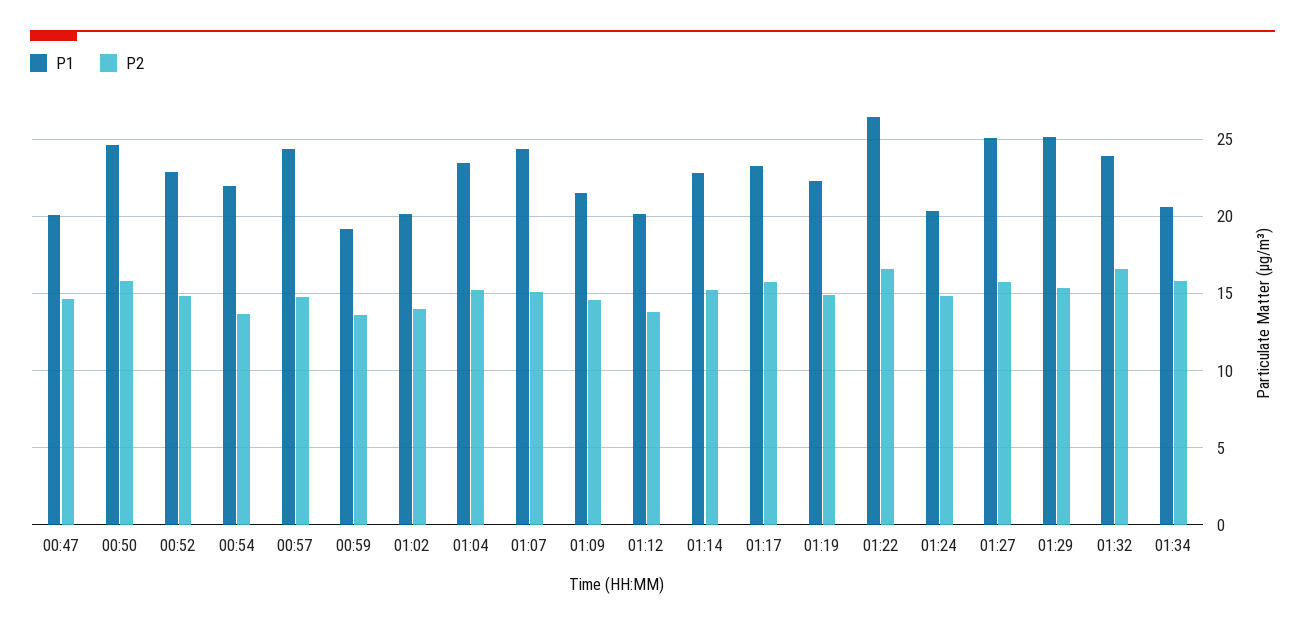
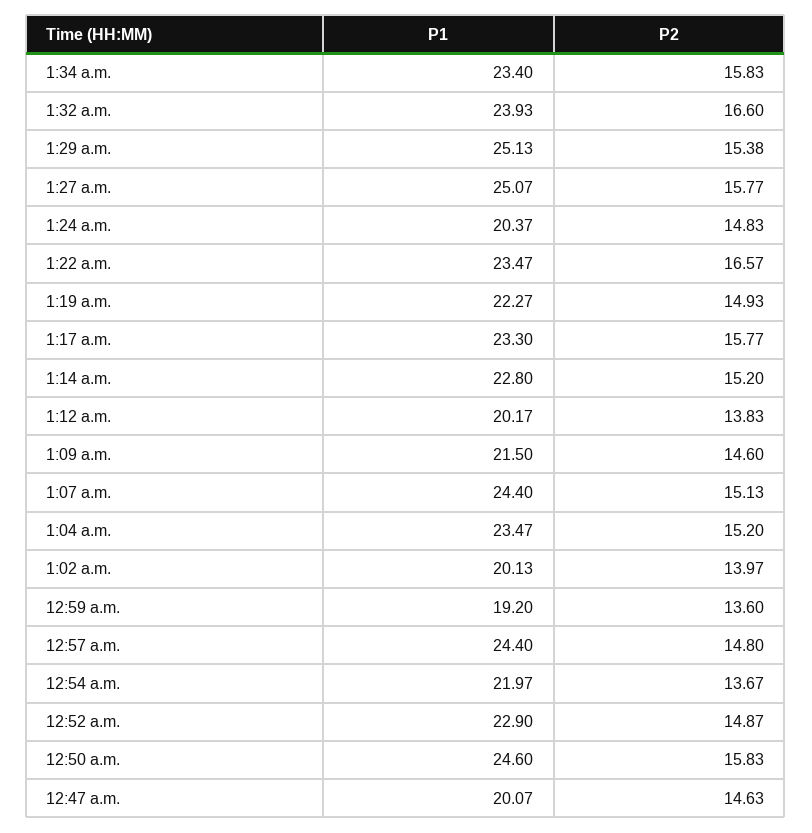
P1, 01:22: 26.5 -> 23.47
P1, 01:34: 20.5 -> 23.4

